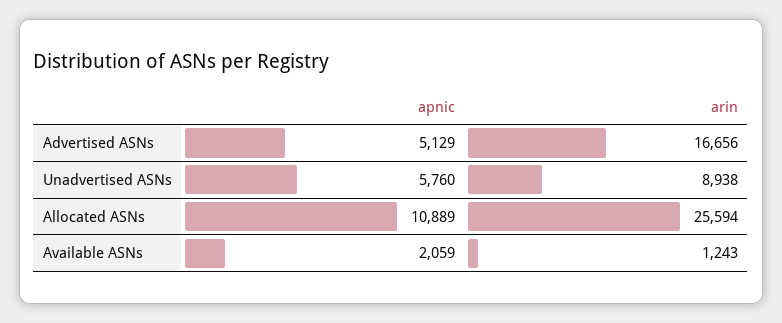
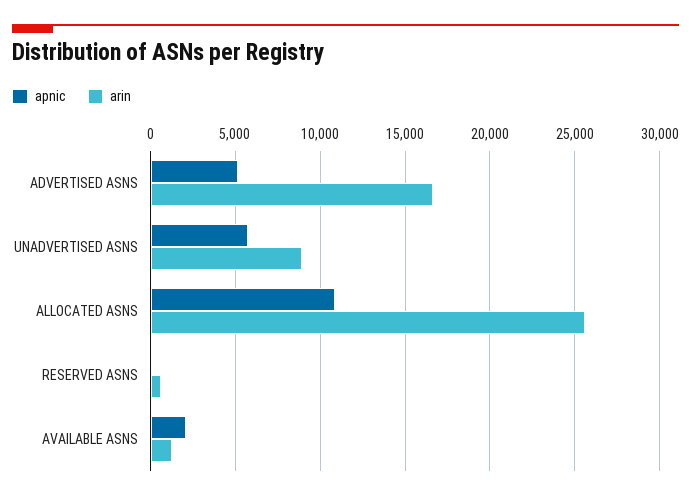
apnic, RESERVED ASNS: none -> 0
arin, RESERVED ASNS: none -> 500

